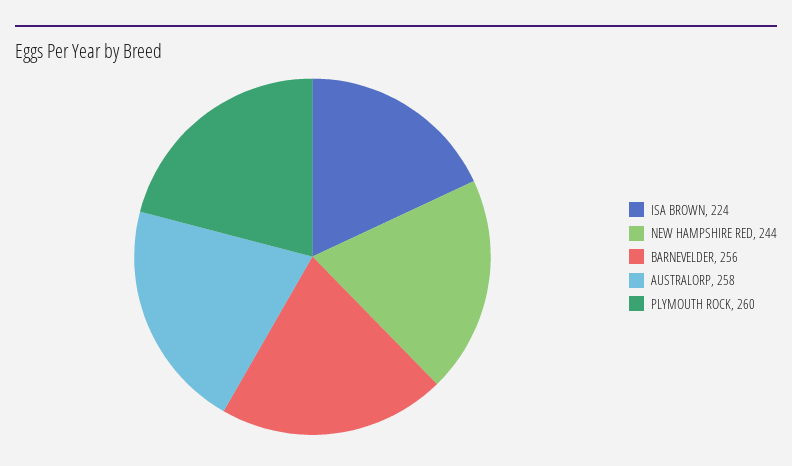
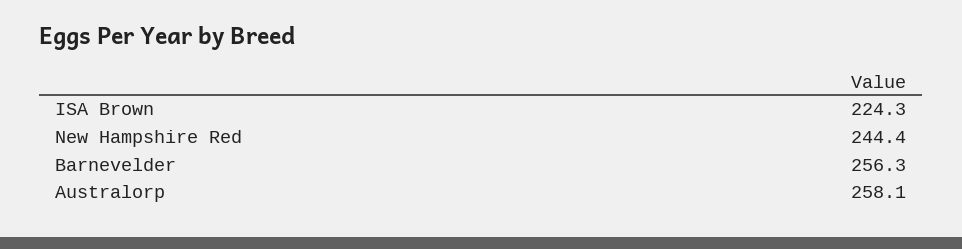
PLYMOUTH ROCK: 260 -> none

